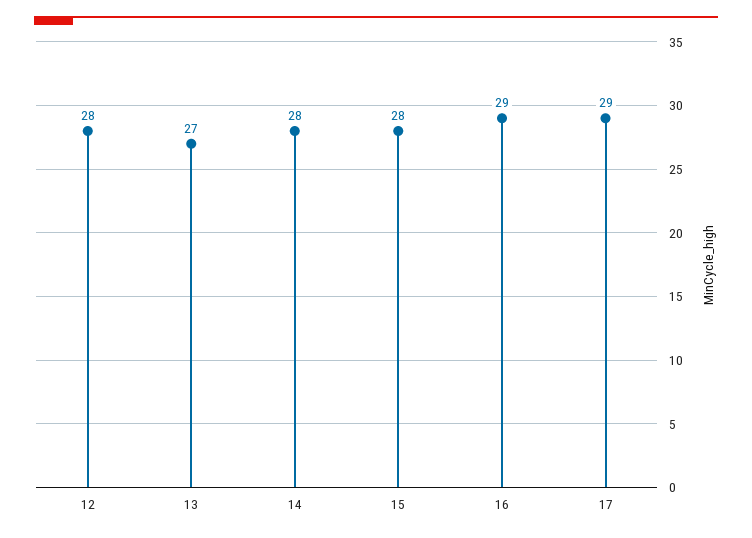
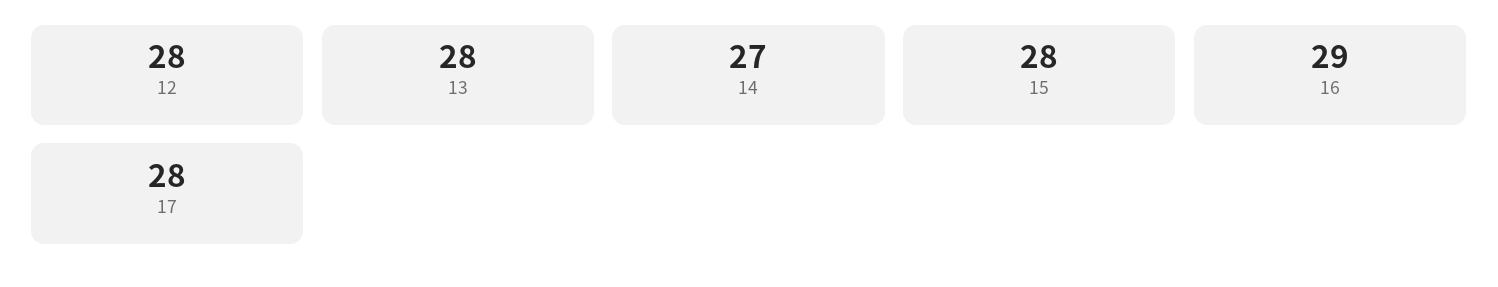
13: 27 -> 28
14: 28 -> 27
17: 29 -> 28

